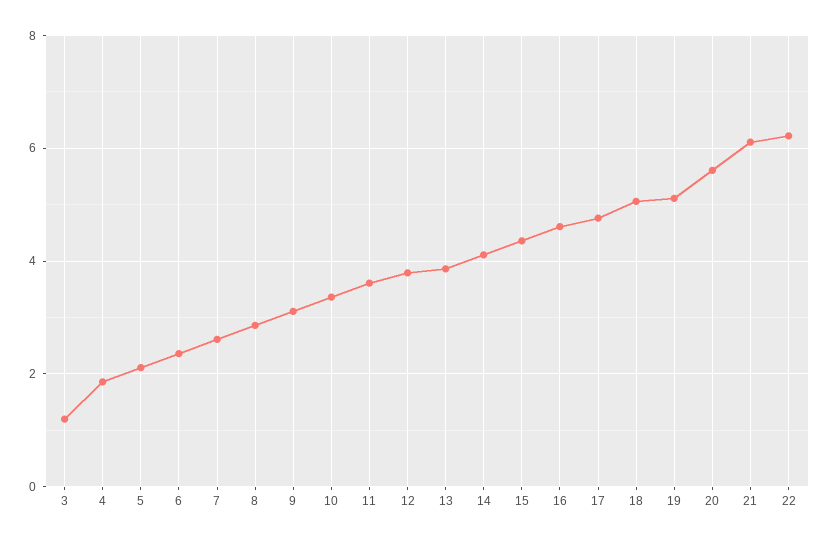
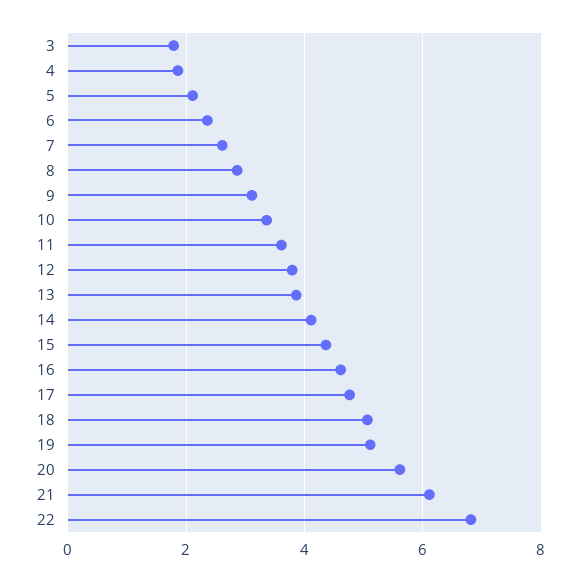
3: 1.2 -> 1.8
22: 6.2 -> 6.8

